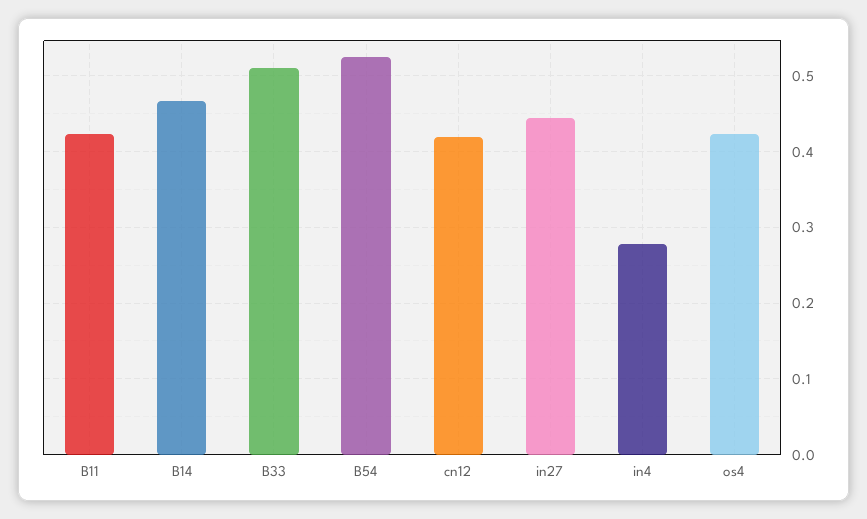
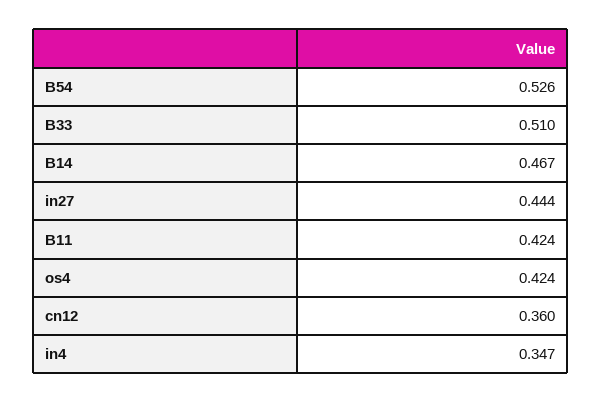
cn12: 0.42 -> 0.36
in4: 0.28 -> 0.347

